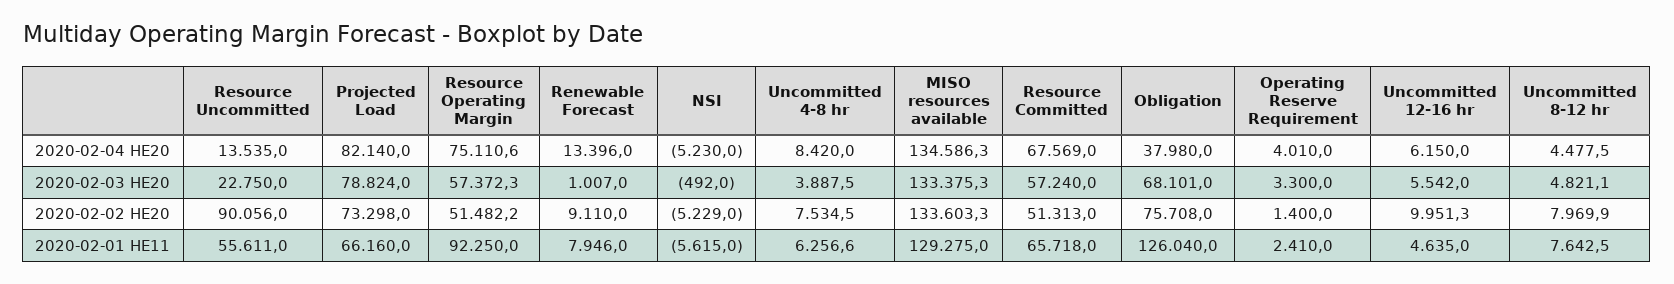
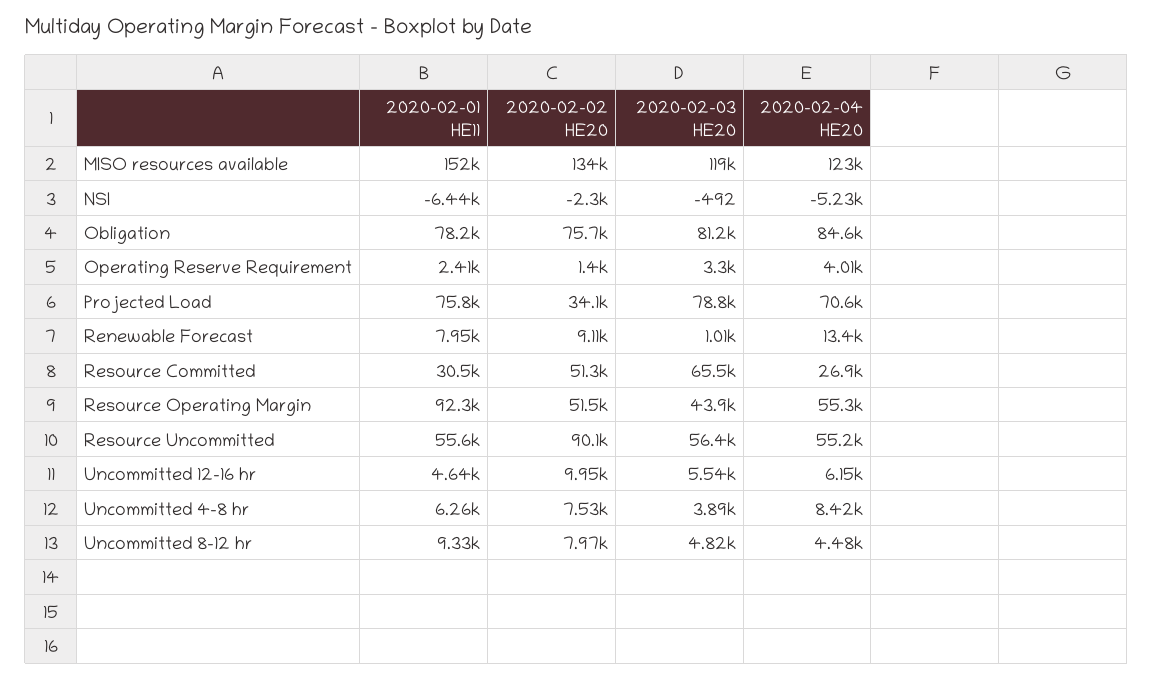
Resource Uncommitted, 2020-02-04 HE20: 13535 -> 55200
Projected Load, 2020-02-04 HE20: 82140 -> 70600
Resource Operating Margin, 2020-02-04 HE20: 75110.6 -> 55300
MISO resources available, 2020-02-04 HE20: 134586.3 -> 123000
Resource Committed, 2020-02-04 HE20: 67569 -> 26900
Obligation, 2020-02-04 HE20: 37980 -> 84600
Resource Uncommitted, 2020-02-03 HE20: 22750 -> 56400
Resource Operating Margin, 2020-02-03 HE20: 57372.3 -> 43900
MISO resources available, 2020-02-03 HE20: 133375.3 -> 119000
Resource Committed, 2020-02-03 HE20: 57240 -> 65500
Obligation, 2020-02-03 HE20: 68101 -> 81200
Projected Load, 2020-02-02 HE20: 73298 -> 34100
NSI, 2020-02-02 HE20: -5229 -> -2300
Projected Load, 2020-02-01 HE11: 66160 -> 75800
NSI, 2020-02-01 HE11: -5615 -> -6440
MISO resources available, 2020-02-01 HE11: 129275 -> 152000
Resource Committed, 2020-02-01 HE11: 65718 -> 30500
Obligation, 2020-02-01 HE11: 126040 -> 78200
Uncommitted 8-12 hr, 2020-02-01 HE11: 7642.5 -> 9330

